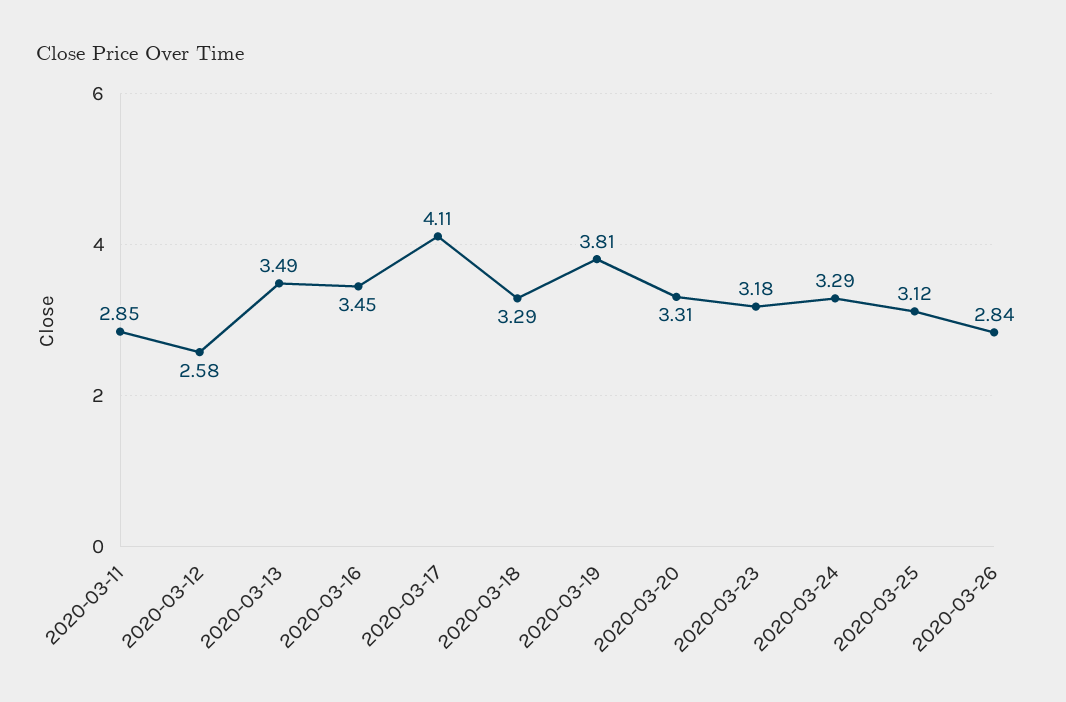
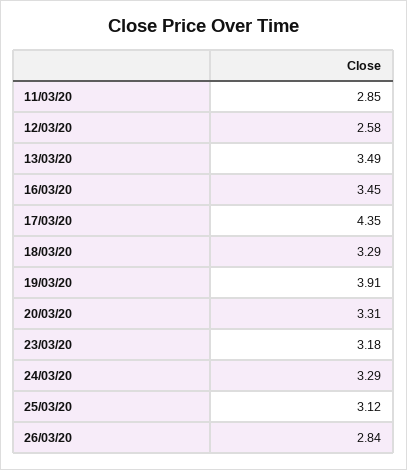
2020-03-17: 4.11 -> 4.35
2020-03-19: 3.81 -> 3.91

